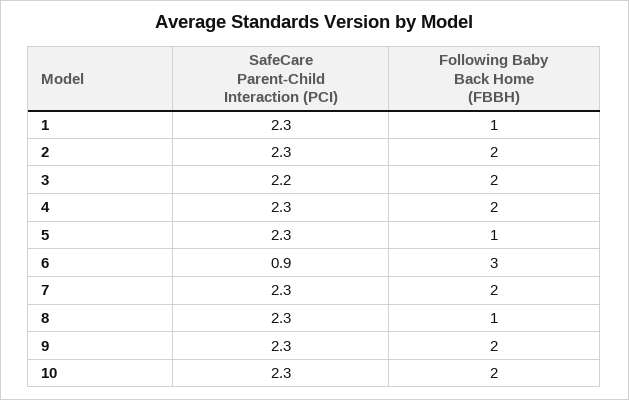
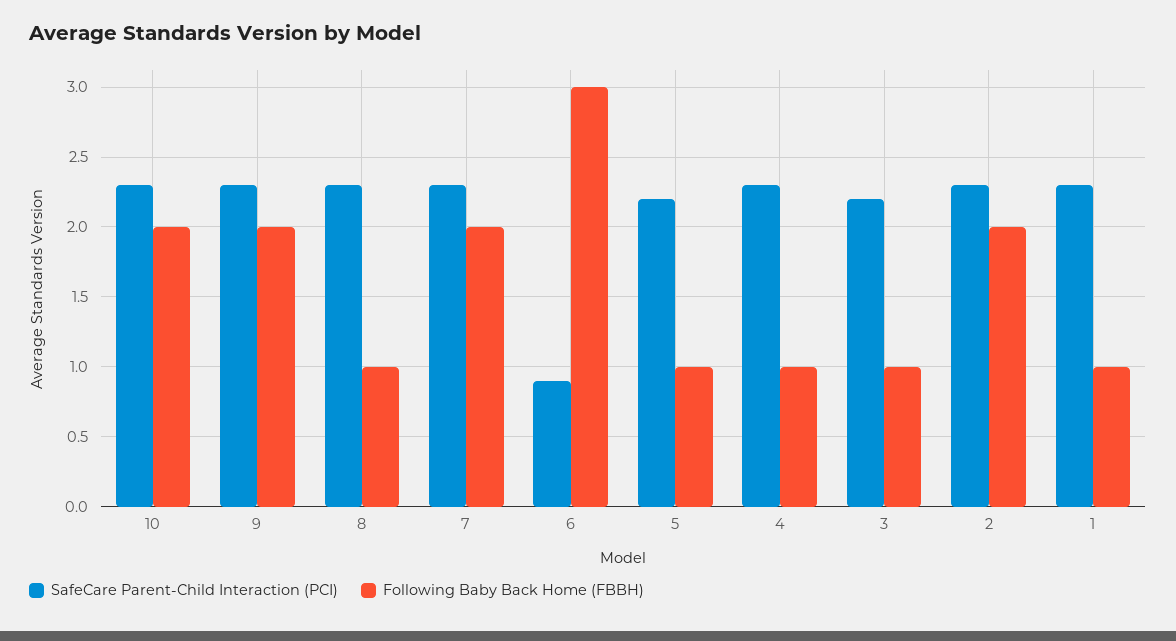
Following Baby Back Home (FBBH), 3: 2 -> 1
Following Baby Back Home (FBBH), 4: 2 -> 1
SafeCare Parent-Child Interaction (PCI), 5: 2.3 -> 2.2

